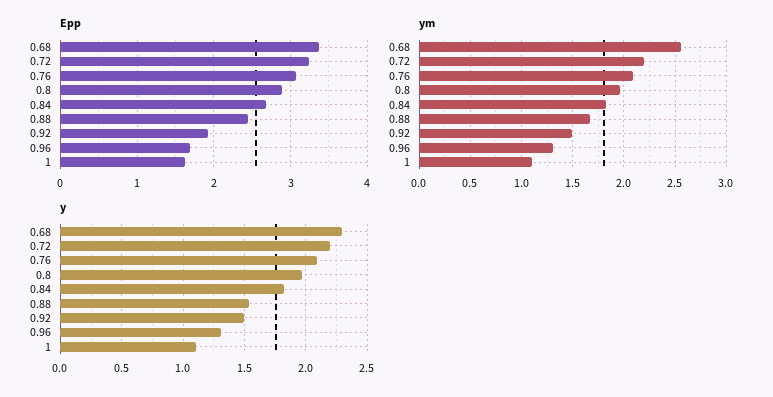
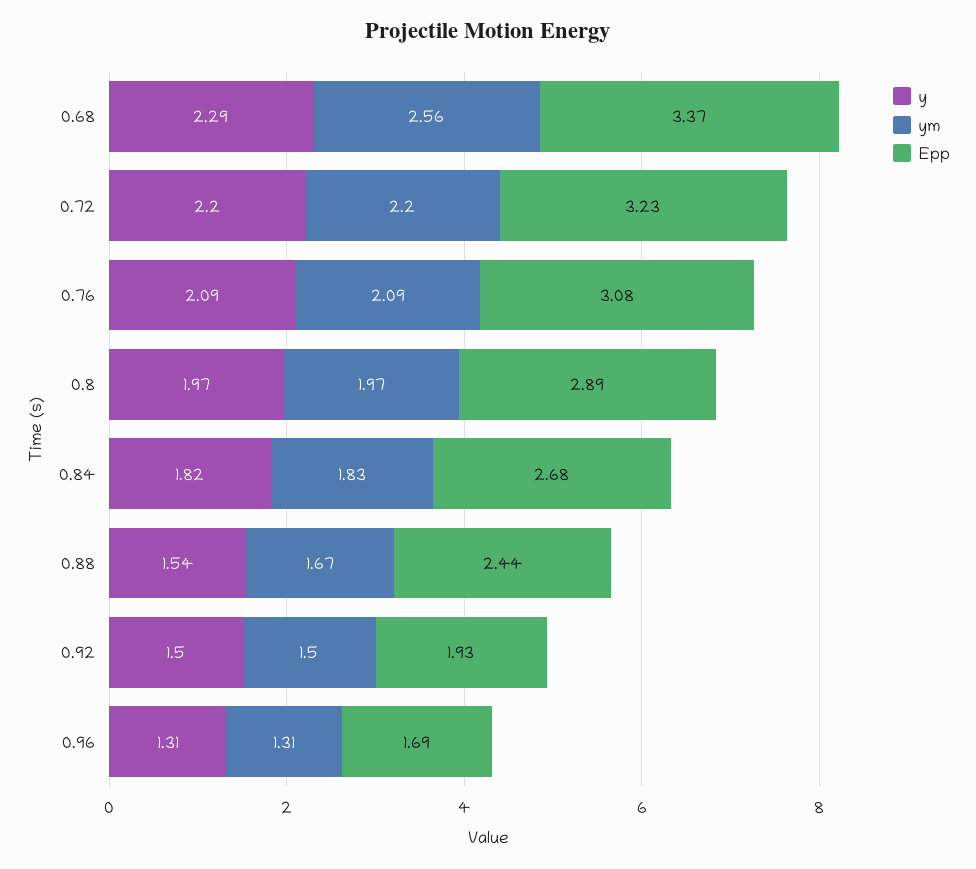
Epp, 1: 1.6 -> none
ym, 1: 1.1 -> none
y, 1: 1.1 -> none

